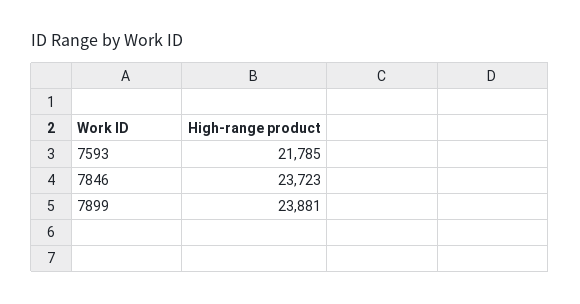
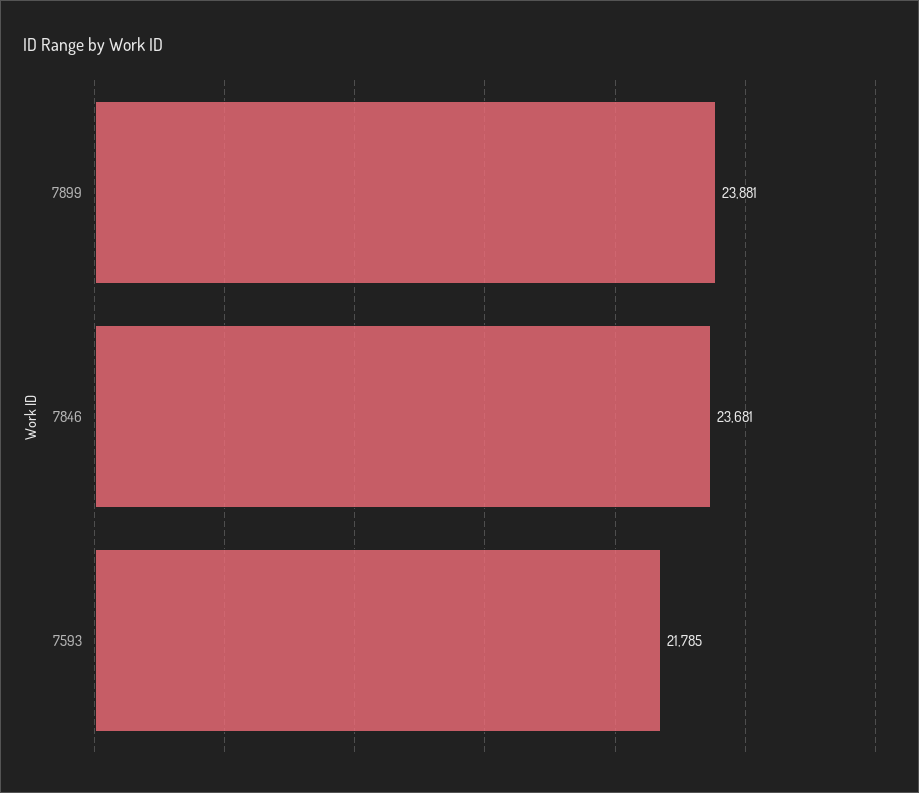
7846: 23723 -> 23681

